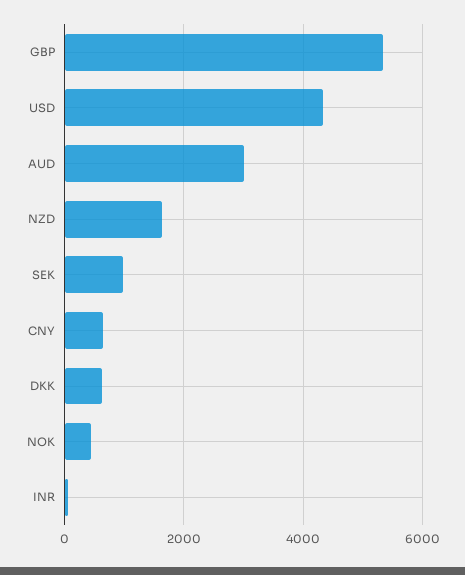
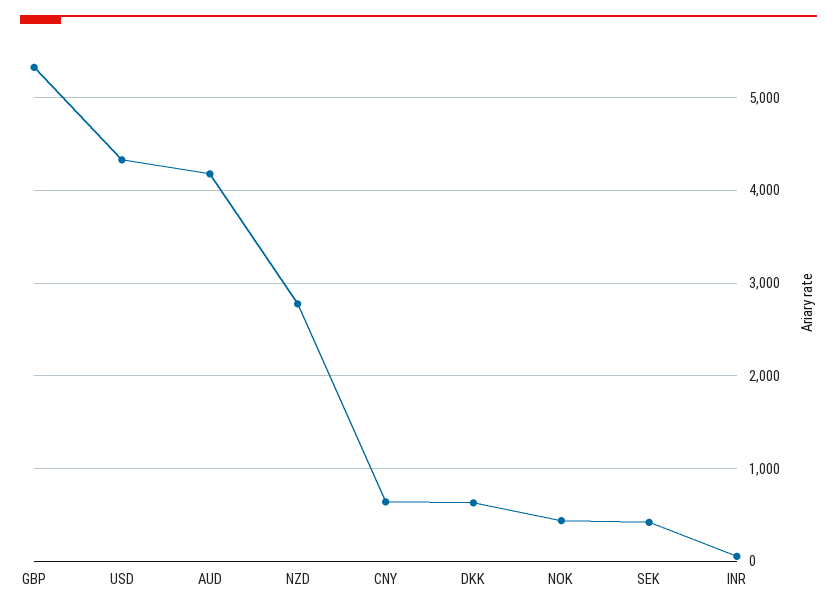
AUD: 3000 -> 4200
NZD: 1600 -> 2800
SEK: 1000 -> 400

